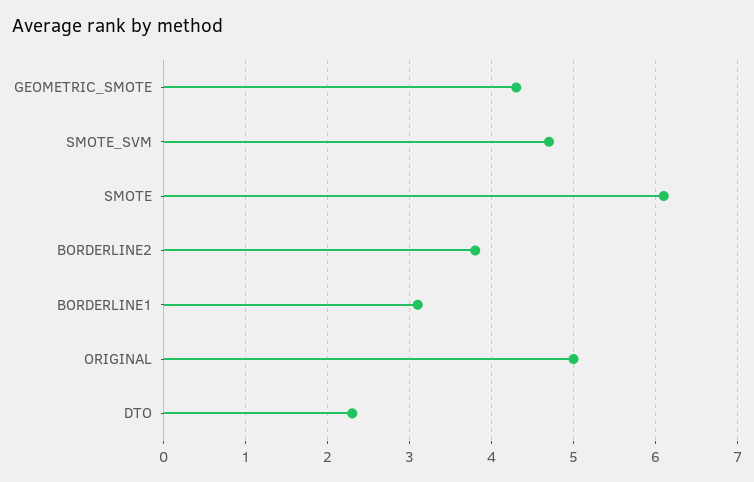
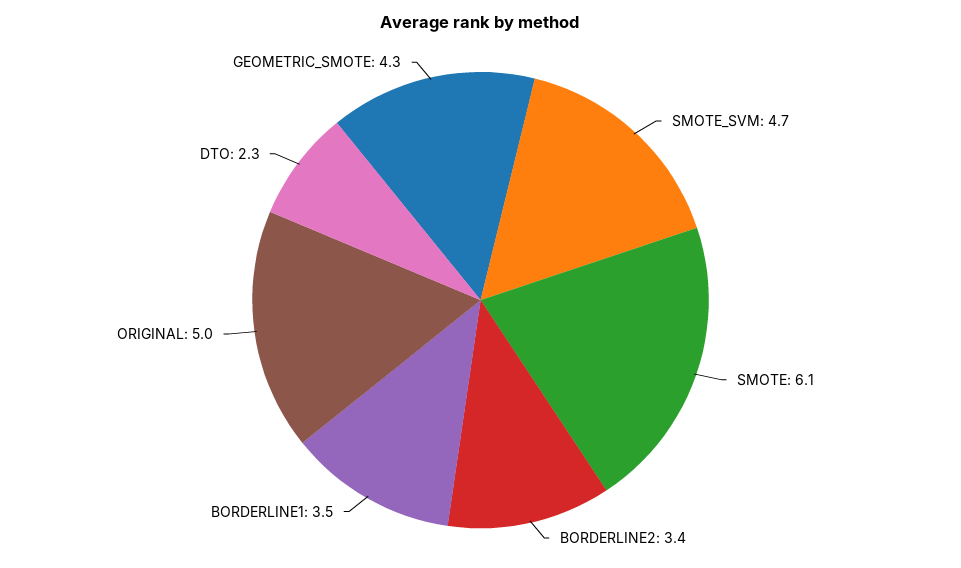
BORDERLINE2: 3.8 -> 3.4
BORDERLINE1: 3.1 -> 3.5

